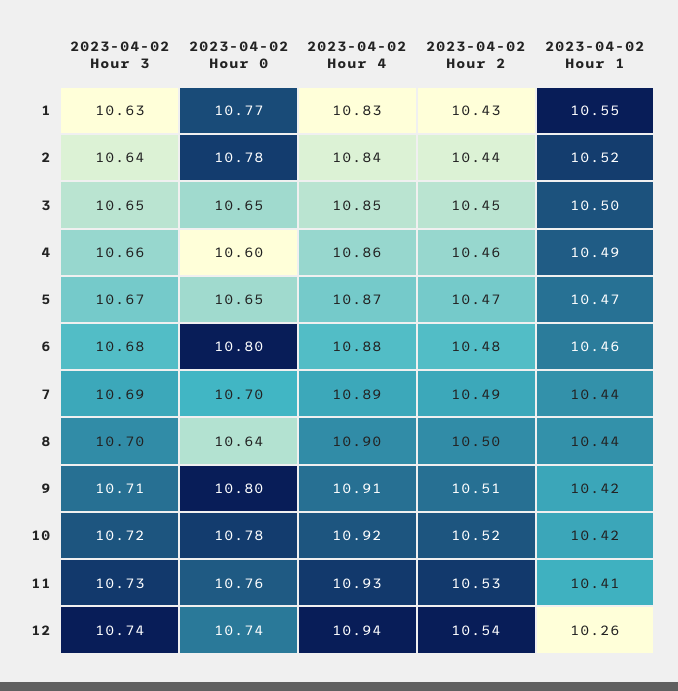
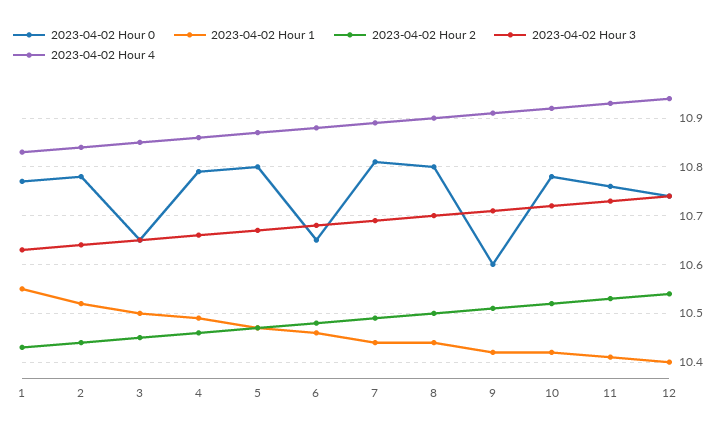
2023-04-02 Hour 0, 4: 10.6 -> 10.8
2023-04-02 Hour 0, 5: 10.65 -> 10.8
2023-04-02 Hour 0, 6: 10.8 -> 10.65
2023-04-02 Hour 0, 7: 10.7 -> 10.8
2023-04-02 Hour 0, 8: 10.64 -> 10.8
2023-04-02 Hour 0, 9: 10.8 -> 10.6
2023-04-02 Hour 1, 12: 10.26 -> 10.4

